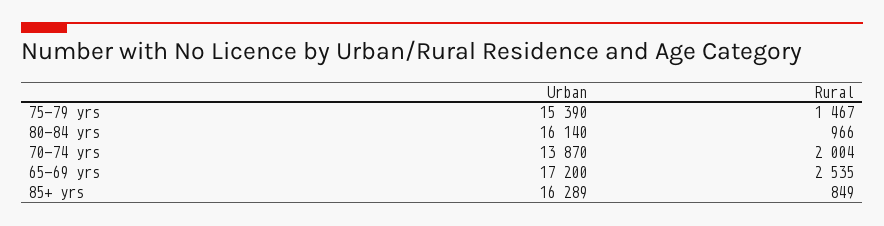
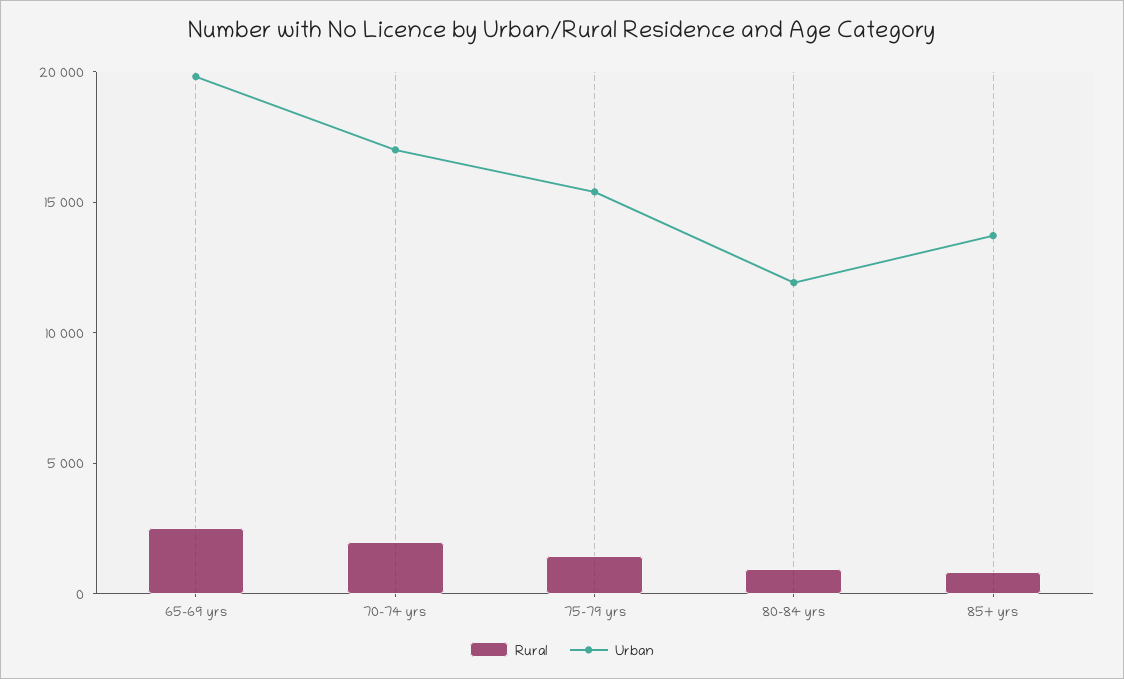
Urban, 80-84 yrs: 16140 -> 12000
Urban, 70-74 yrs: 13870 -> 17000
Urban, 65-69 yrs: 17200 -> 20000
Urban, 85+ yrs: 16289 -> 14000

